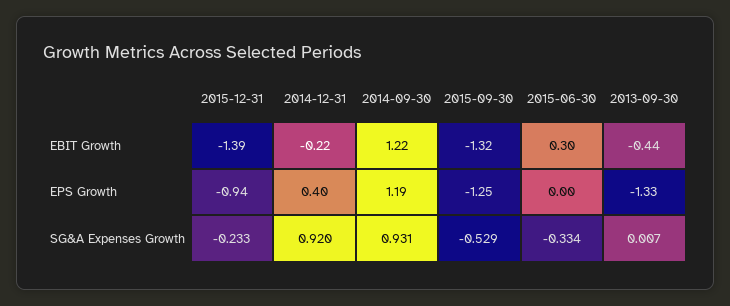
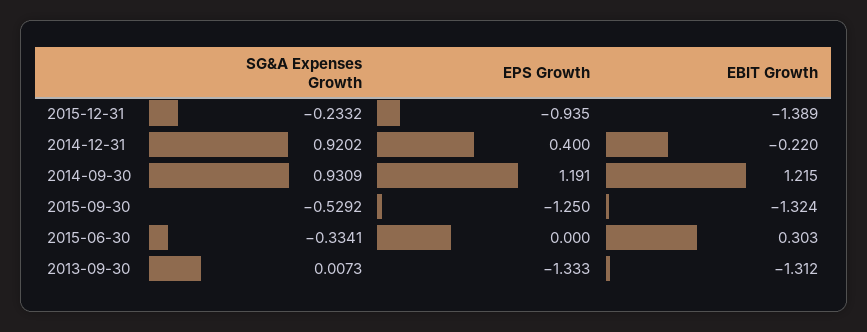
2013-09-30, EBIT Growth: -0.44 -> -1.312

